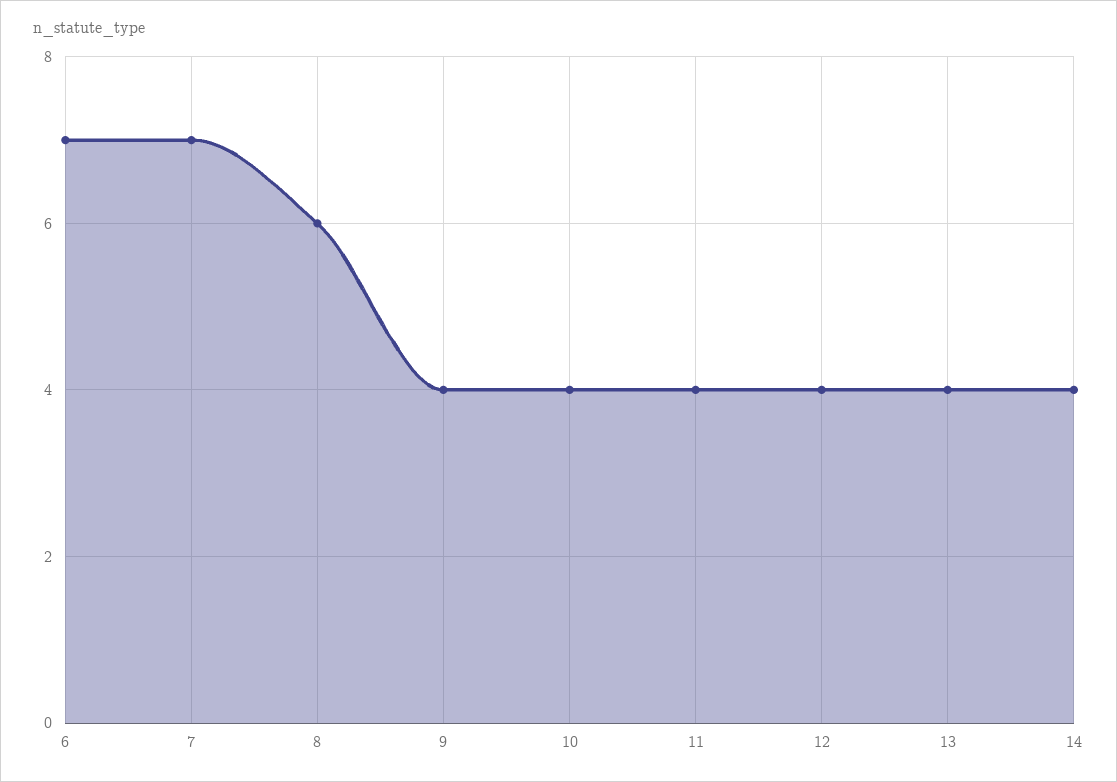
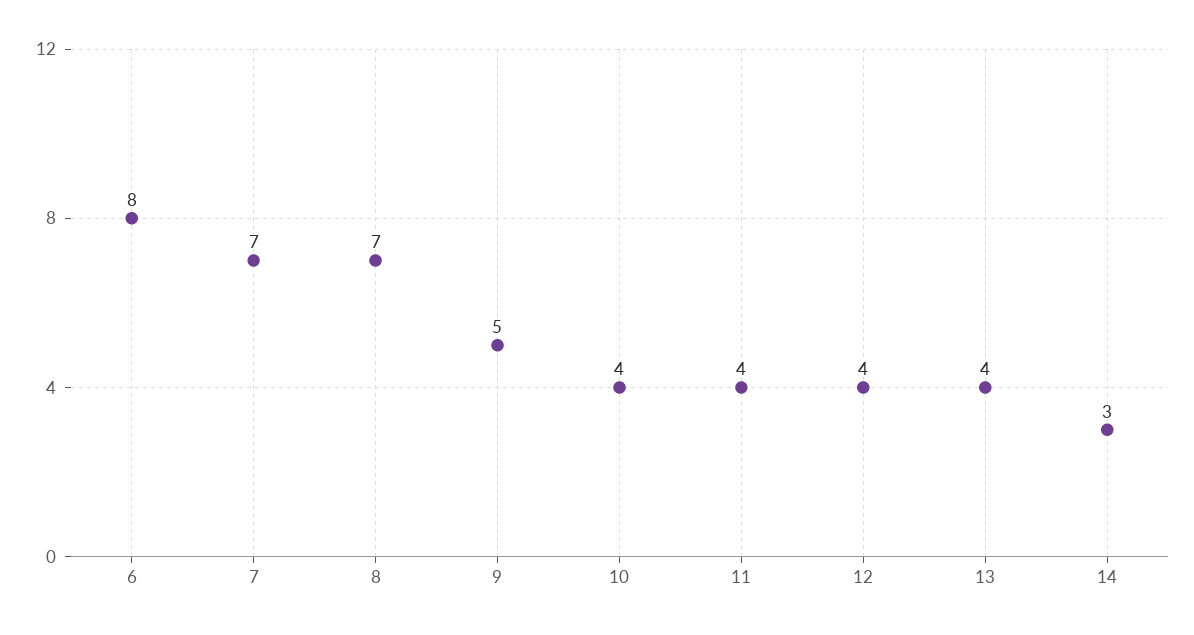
6: 7 -> 8
8: 6 -> 7
9: 4 -> 5
14: 4 -> 3

